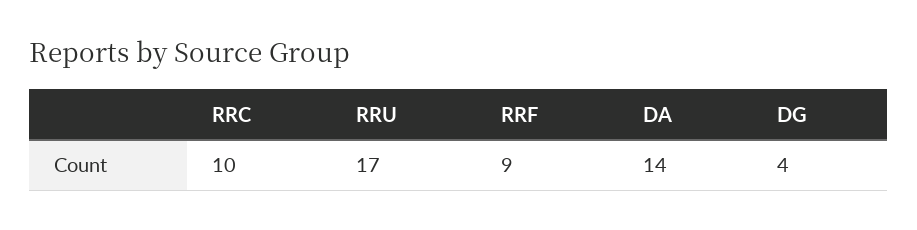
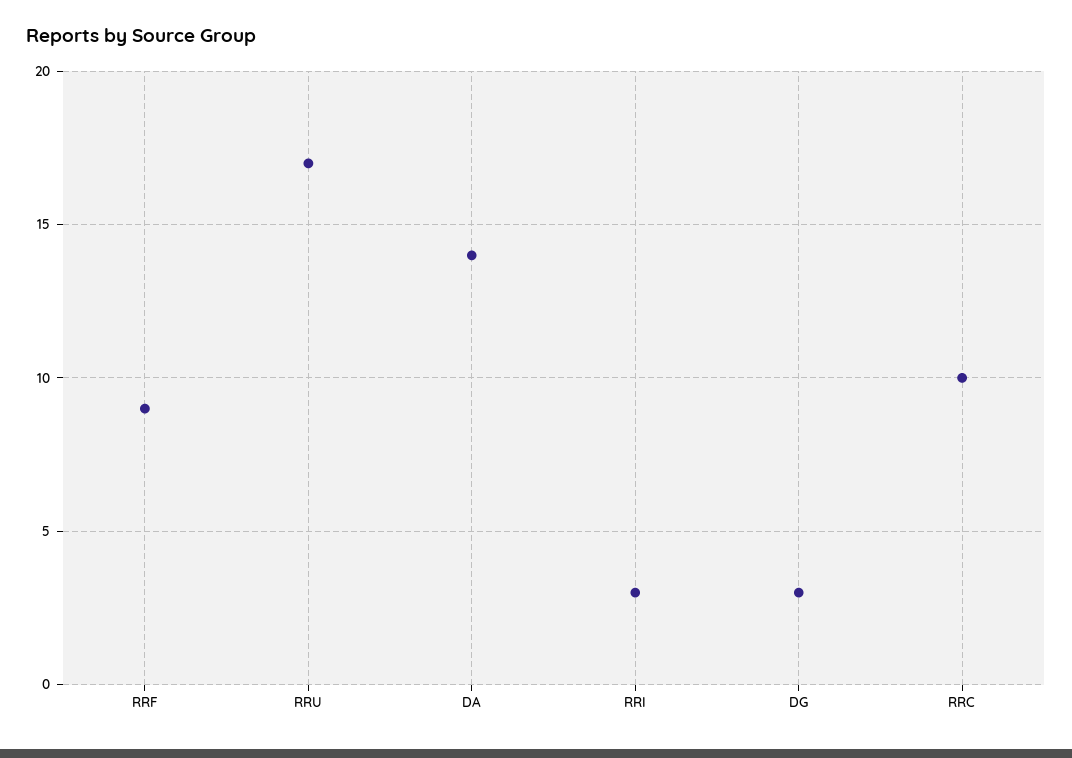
DG: 4 -> 3
RRI: none -> 3

